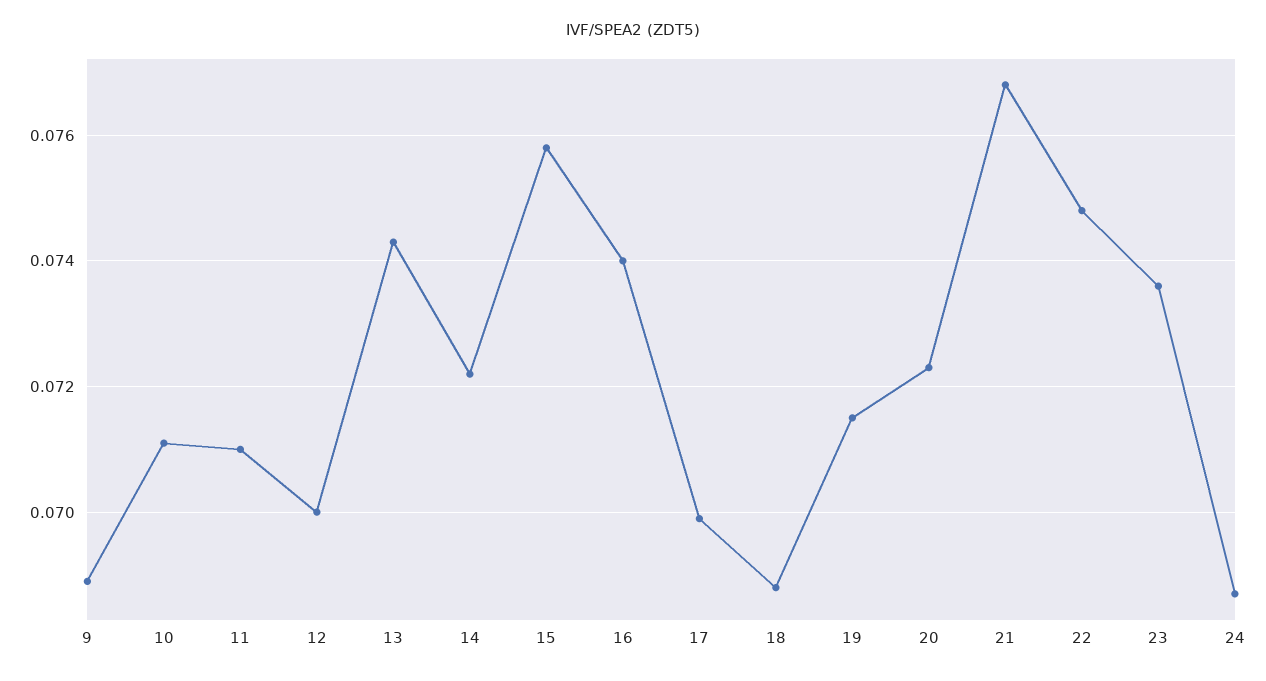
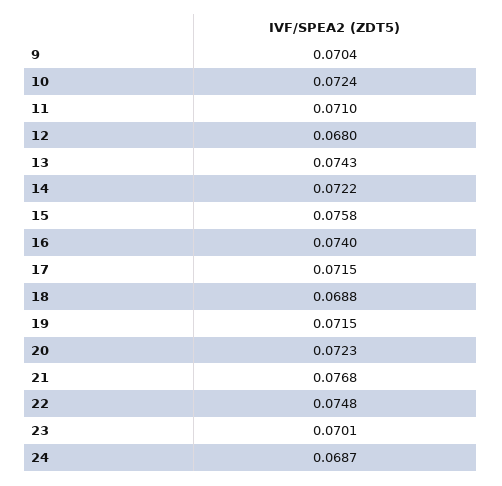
9: 0.069 -> 0.0704
10: 0.071 -> 0.0724
12: 0.07 -> 0.068
17: 0.07 -> 0.0715
23: 0.0735 -> 0.0701

